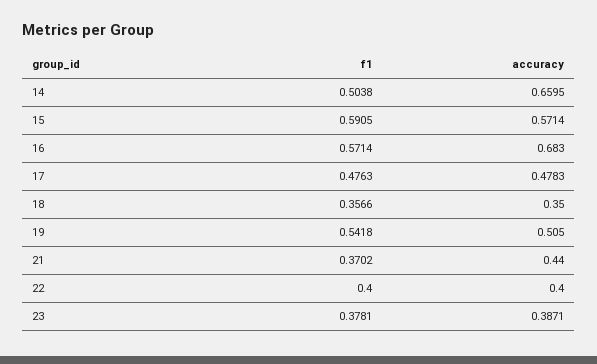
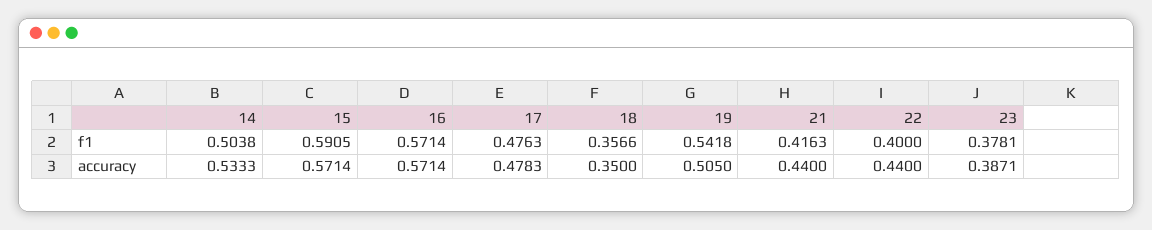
accuracy, 14: 0.6595 -> 0.5333
accuracy, 16: 0.683 -> 0.5714
f1, 21: 0.3702 -> 0.4163
accuracy, 22: 0.4 -> 0.44

